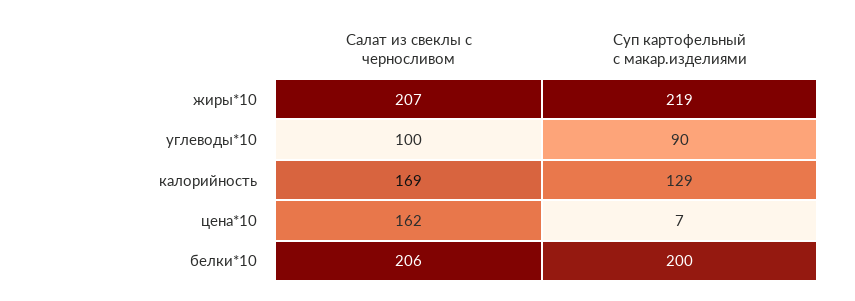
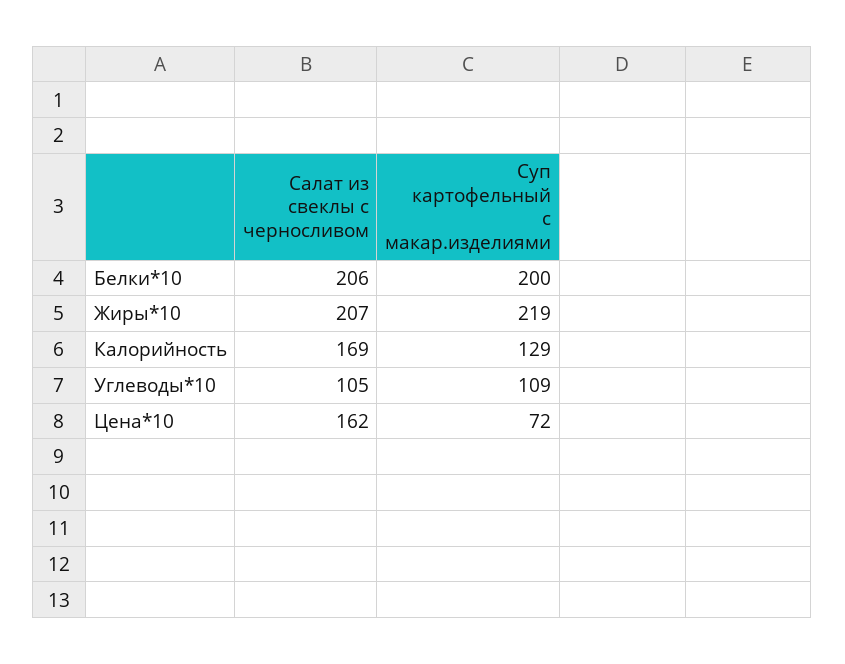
Салат из свеклы с черносливом, углеводы*10: 100 -> 105
Суп картофельный с макар.изделиями, углеводы*10: 90 -> 109
Суп картофельный с макар.изделиями, цена*10: 7 -> 72

